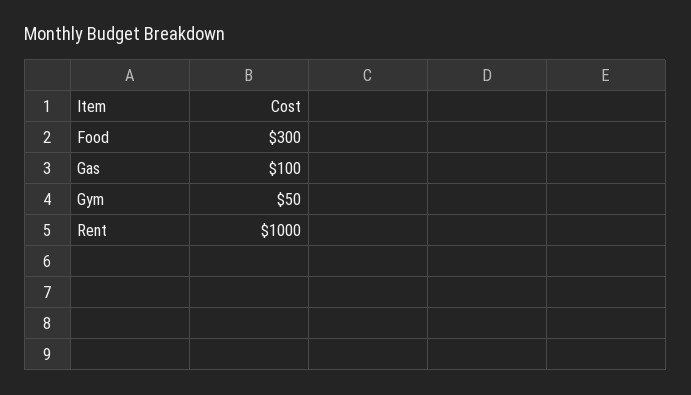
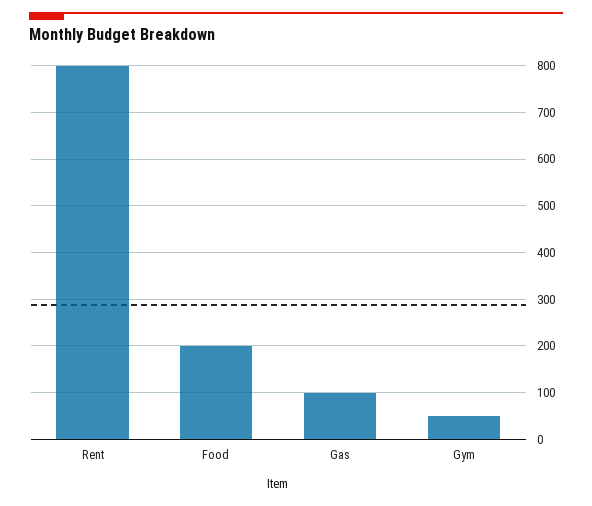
Food: 300 -> 200
Rent: 1000 -> 800

